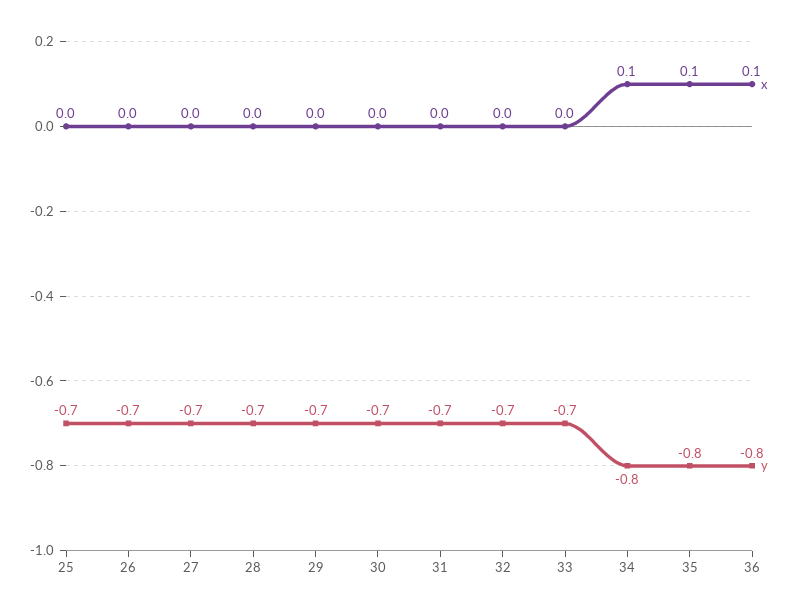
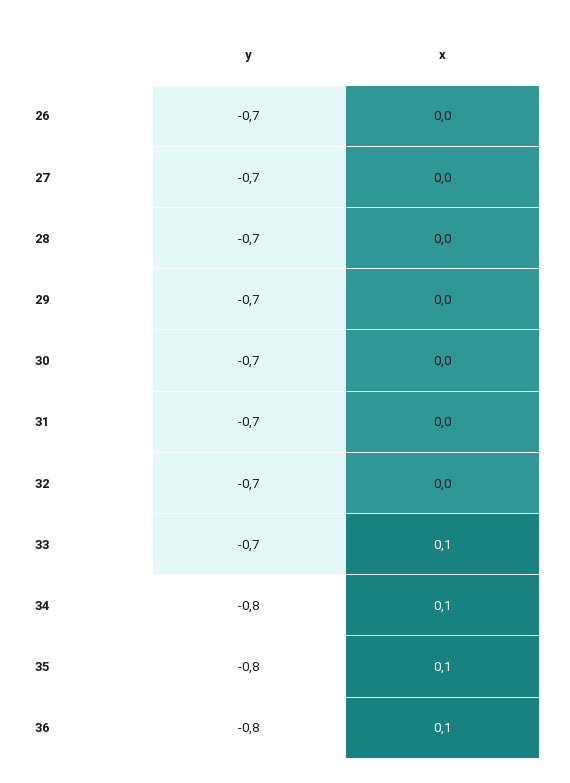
x, 25: 0 -> none
y, 25: -0.7 -> none
x, 33: 0 -> 0.1

